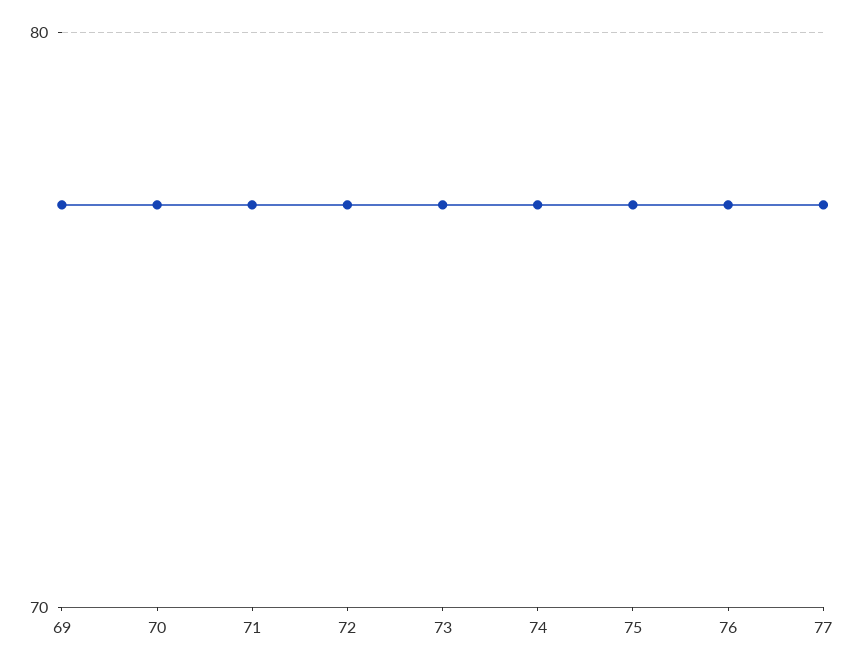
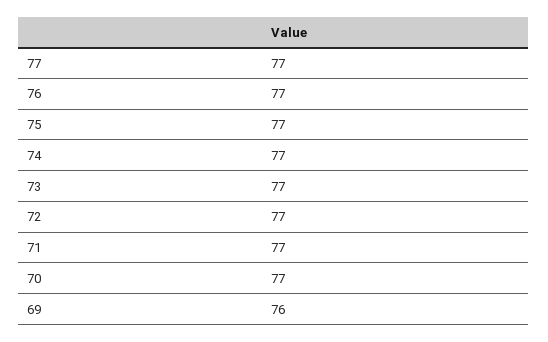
69: 77 -> 76

